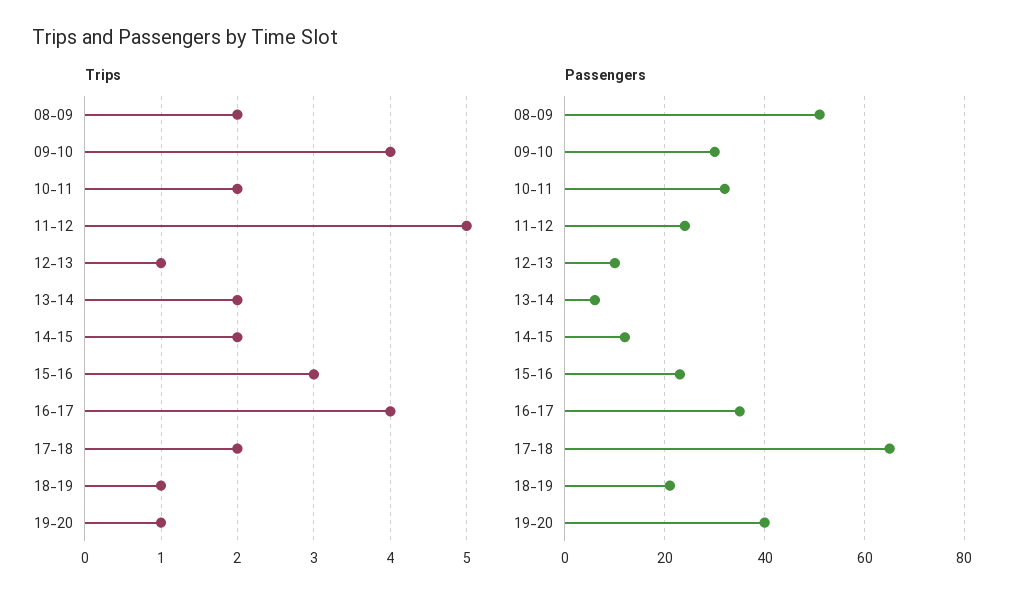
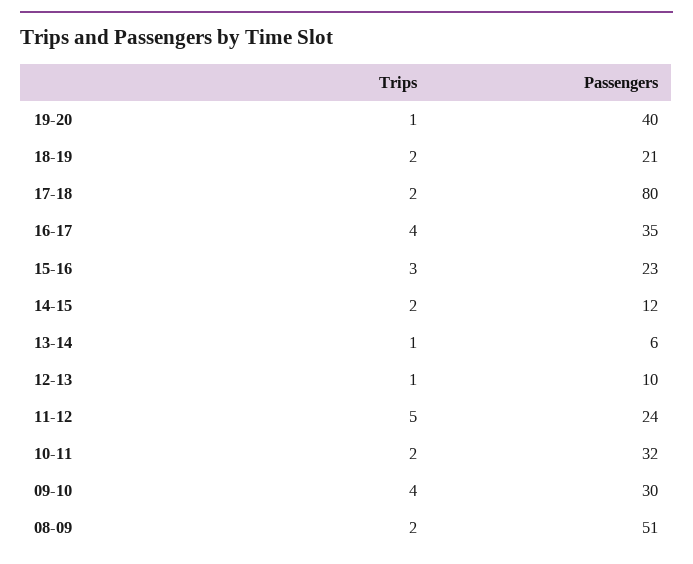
Trips, 13-14: 2 -> 1
Trips, 18-19: 1 -> 2
Passengers, 17-18: 65 -> 80

